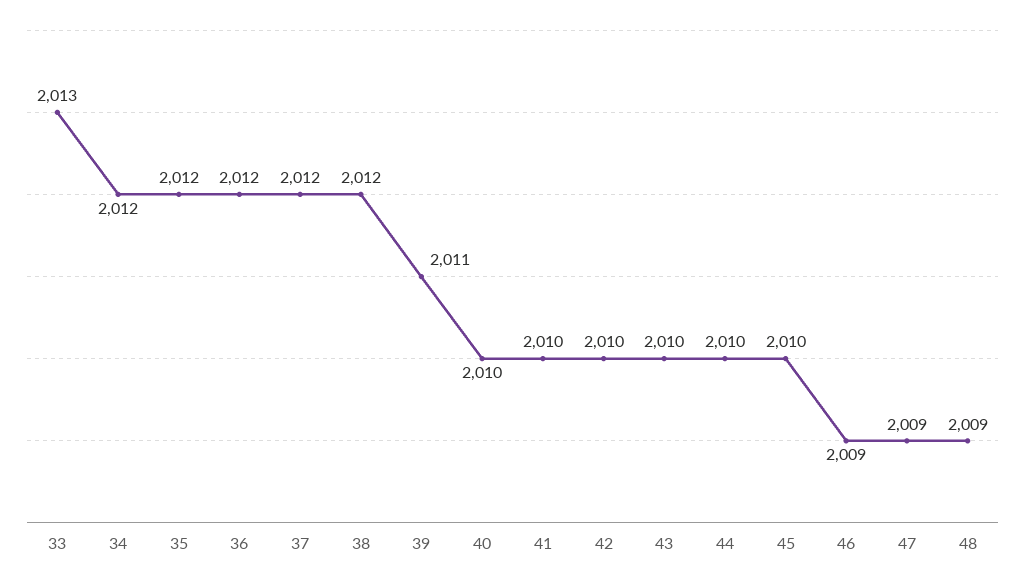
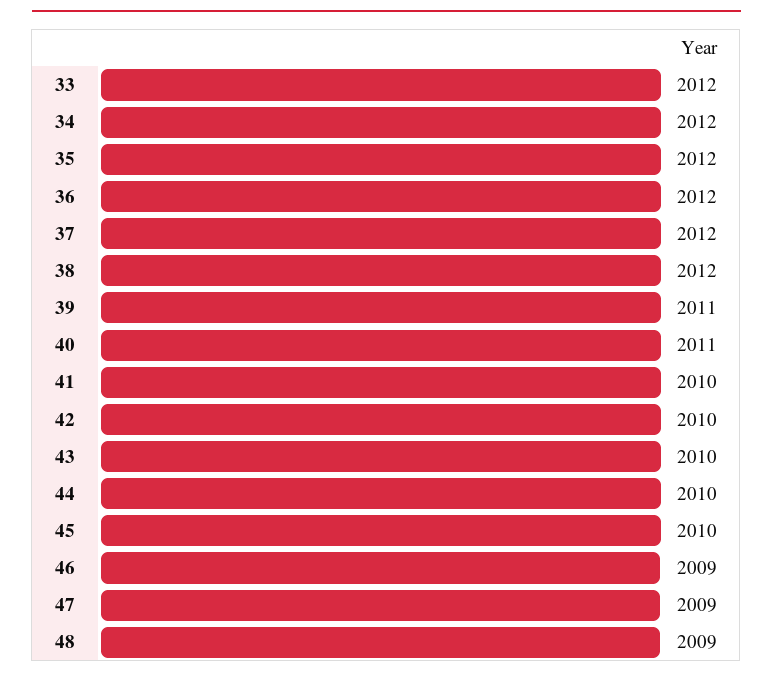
33: 2013 -> 2012
40: 2010 -> 2011

